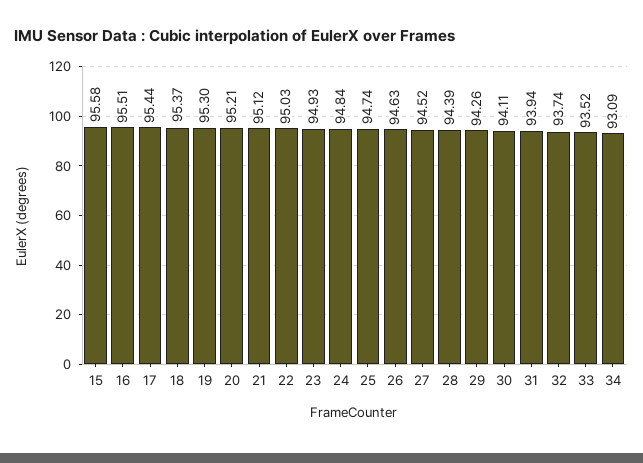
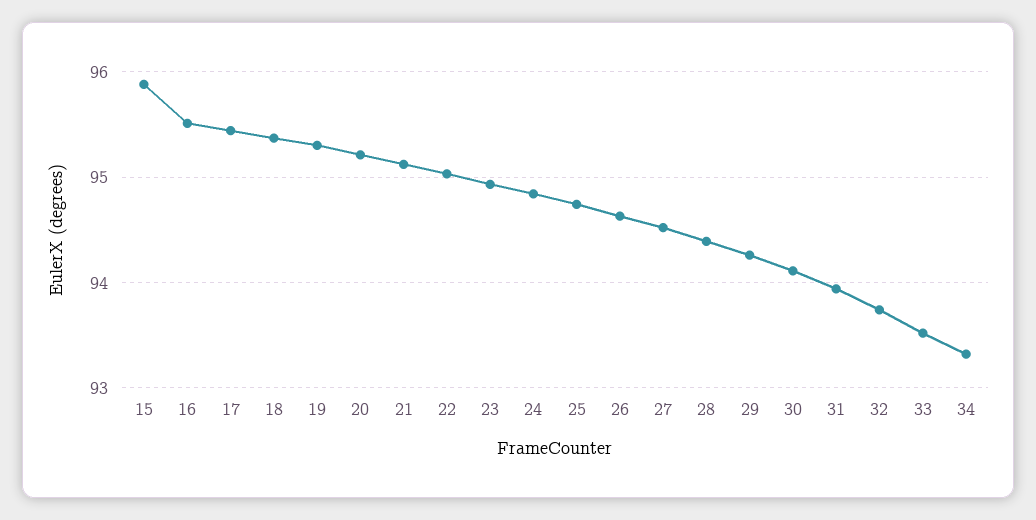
15: 95.58 -> 95.9
34: 93.09 -> 93.3

